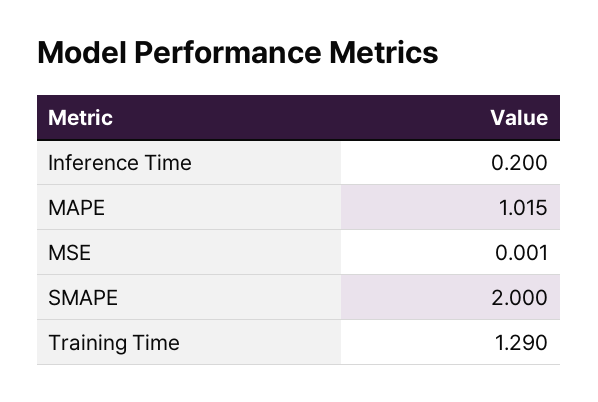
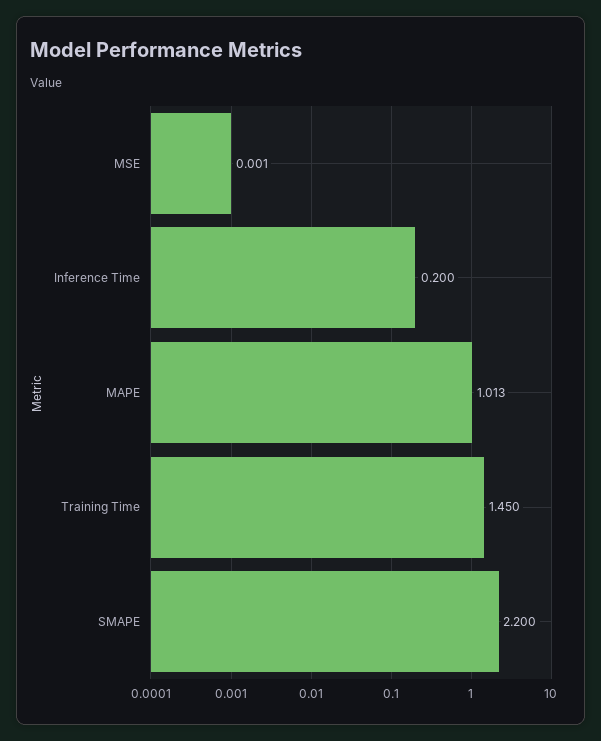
MAPE: 1.015 -> 1.013
SMAPE: 2 -> 2.2
Training Time: 1.29 -> 1.45

